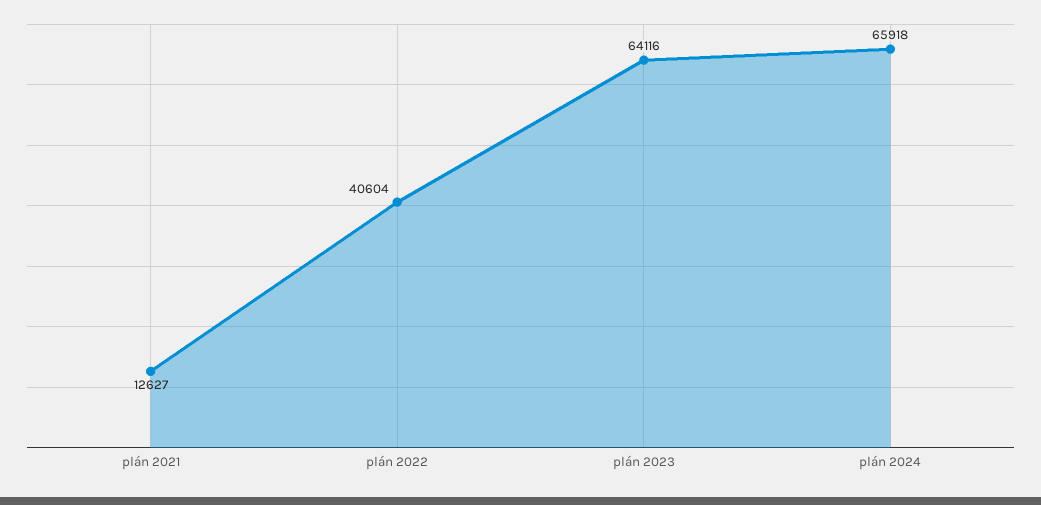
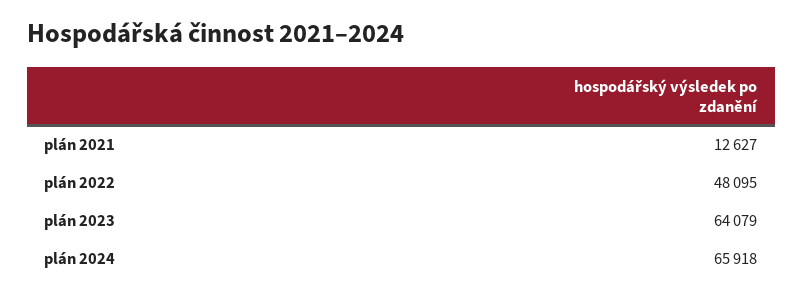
plán 2022: 40604 -> 48095
plán 2023: 64116 -> 64079

